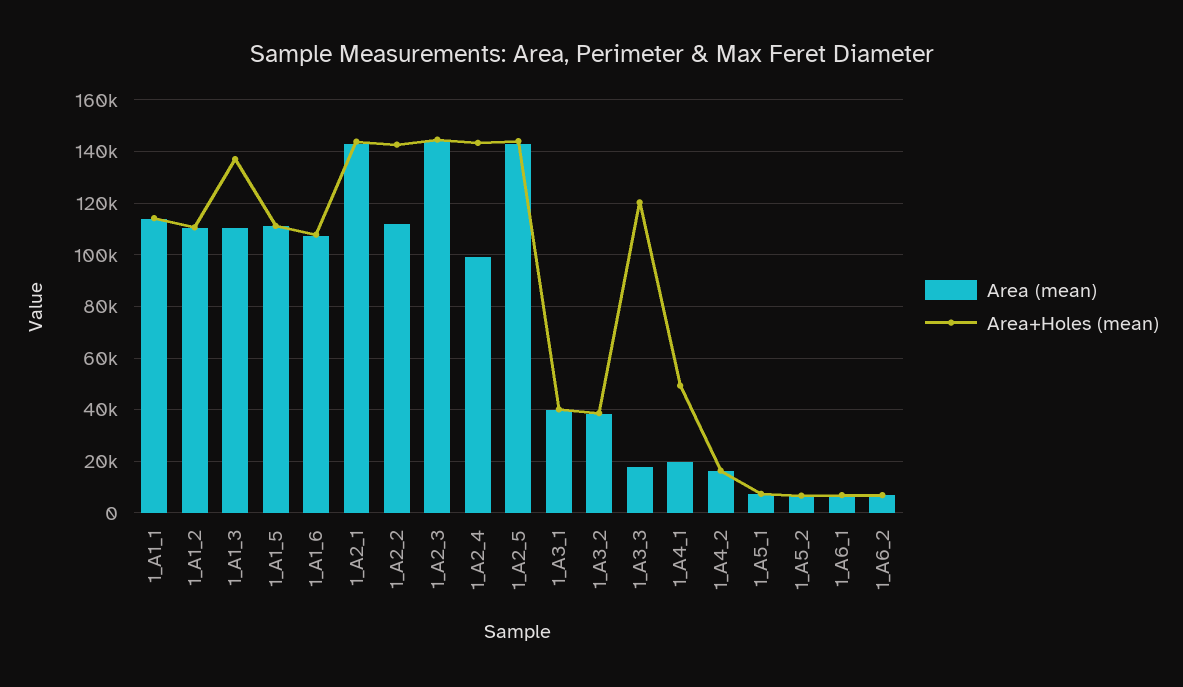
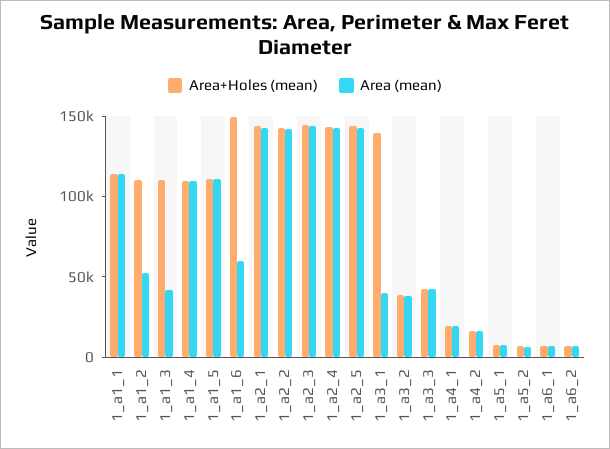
Area (mean), 1_A1_2: 110000 -> 50000
Area (mean), 1_A1_3: 110000 -> 40000
Area+Holes (mean), 1_A1_3: 137500 -> 110000
Area (mean), 1_A1_6: 107500 -> 60000
Area+Holes (mean), 1_A1_6: 107500 -> 150000
Area (mean), 1_A2_2: 112500 -> 140000
Area (mean), 1_A2_4: 100000 -> 140000
Area+Holes (mean), 1_A3_1: 40000 -> 140000
Area (mean), 1_A3_3: 17500 -> 40000
Area+Holes (mean), 1_A3_3: 120000 -> 40000
Area+Holes (mean), 1_A4_1: 50000 -> 20000
Area+Holes (mean), 1_a1_4: none -> 110000
Area (mean), 1_a1_4: none -> 110000

